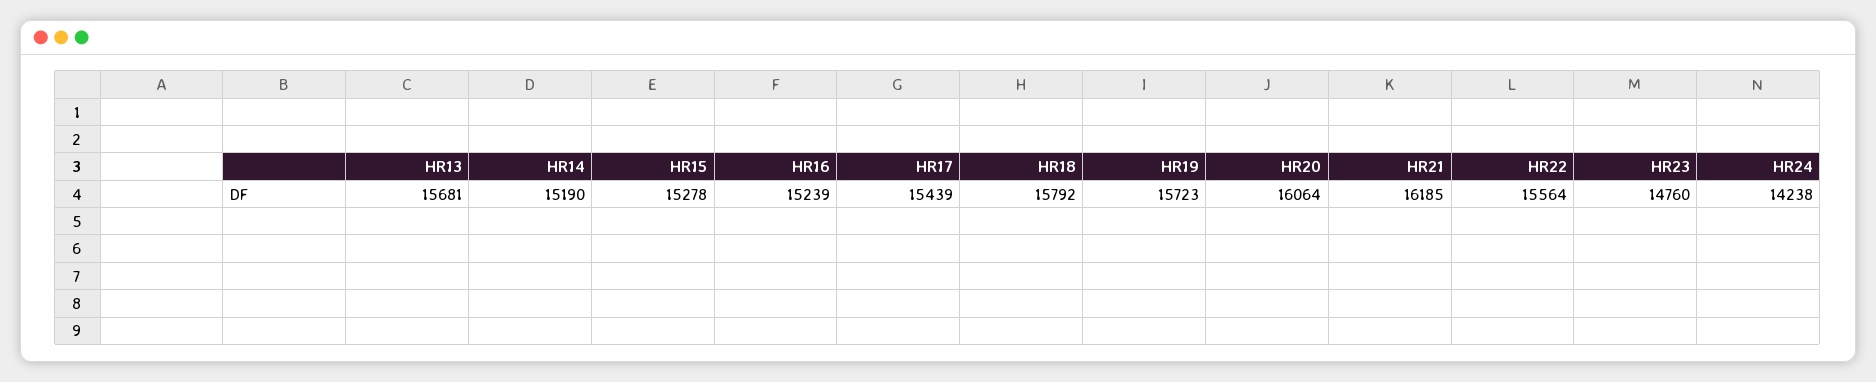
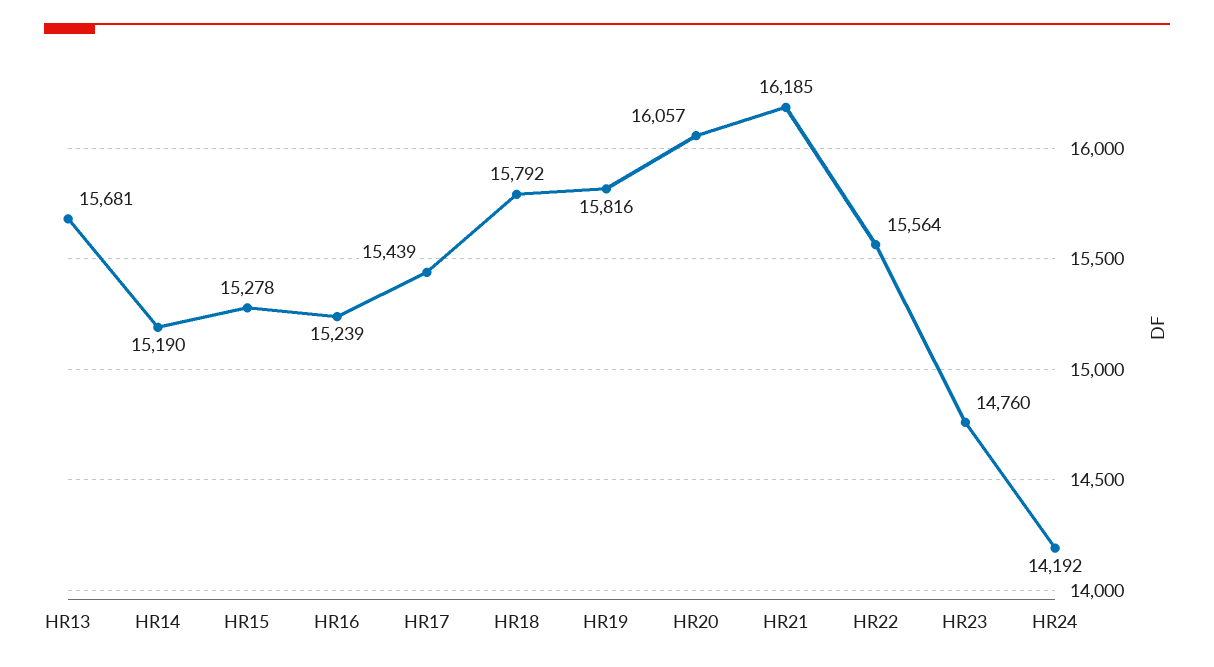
HR19: 15723 -> 15816
HR20: 16064 -> 16057
HR24: 14238 -> 14192

